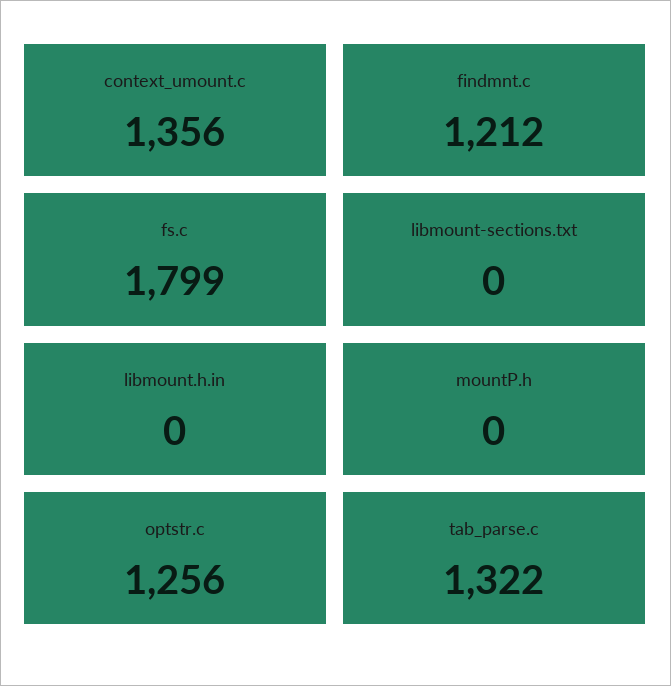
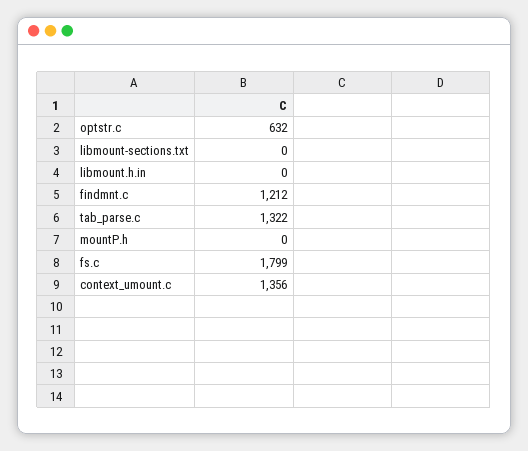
optstr.c: 1256 -> 632

